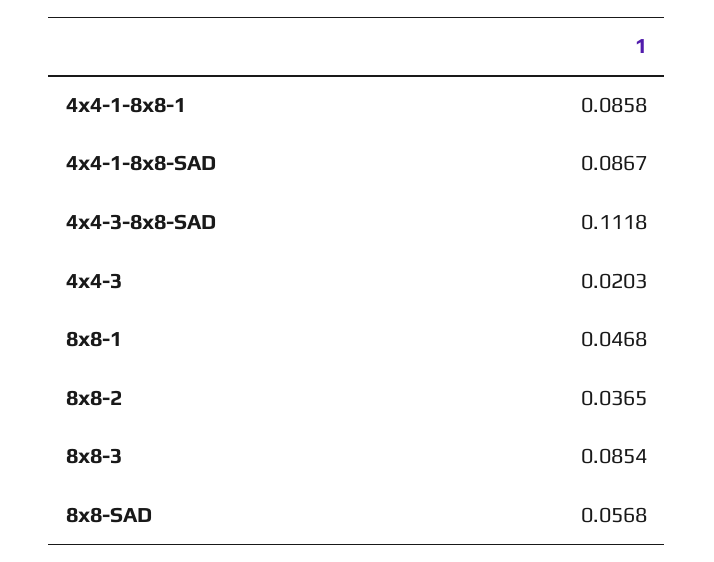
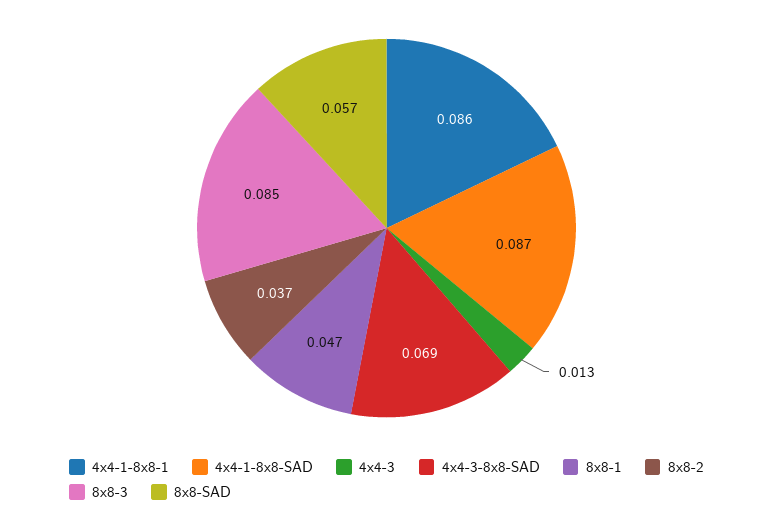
4x4-3-8x8-SAD: 0.1118 -> 0.069
4x4-3: 0.0203 -> 0.013

